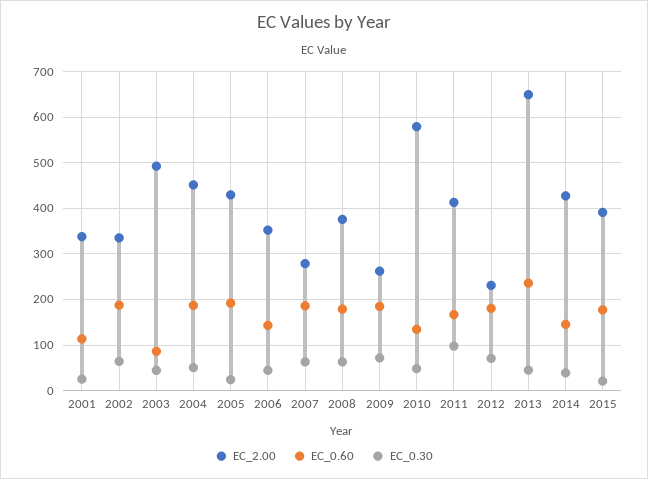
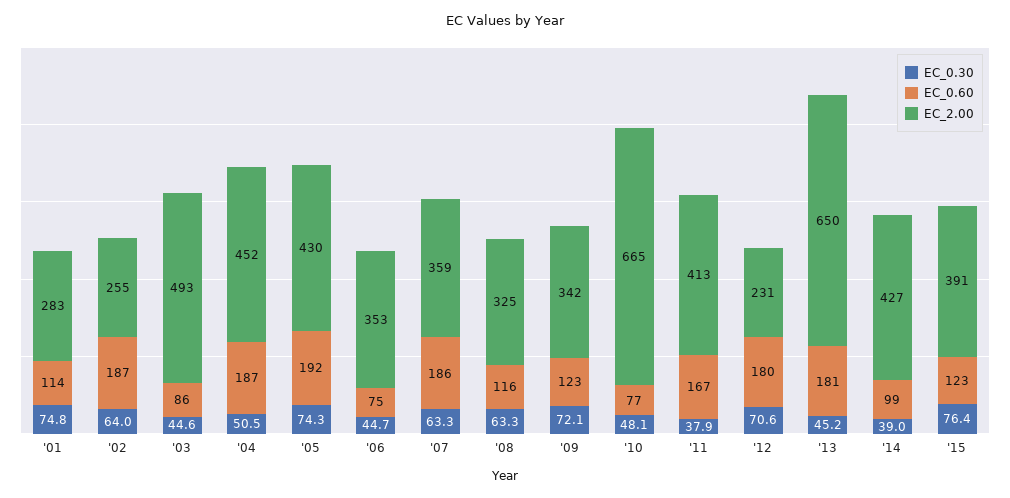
EC_2.00, 2001: 340 -> 283
EC_0.30, 2001: 20 -> 74.8
EC_2.00, 2002: 340 -> 255
EC_0.30, 2005: 20 -> 74.3
EC_0.60, 2006: 140 -> 75
EC_2.00, 2007: 280 -> 359
EC_2.00, 2008: 380 -> 325
EC_0.60, 2008: 180 -> 116
EC_2.00, 2009: 260 -> 342
EC_0.60, 2009: 180 -> 123
EC_2.00, 2010: 580 -> 665
EC_0.60, 2010: 140 -> 77
EC_0.30, 2011: 100 -> 37.9
EC_0.60, 2013: 240 -> 181
EC_0.60, 2014: 140 -> 99
EC_0.60, 2015: 180 -> 123
EC_0.30, 2015: 20 -> 76.4

